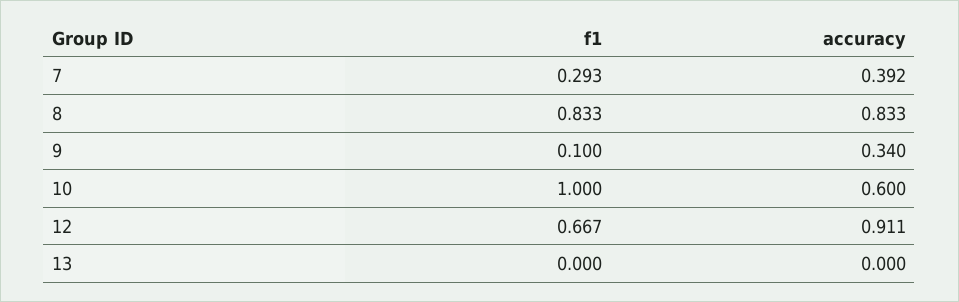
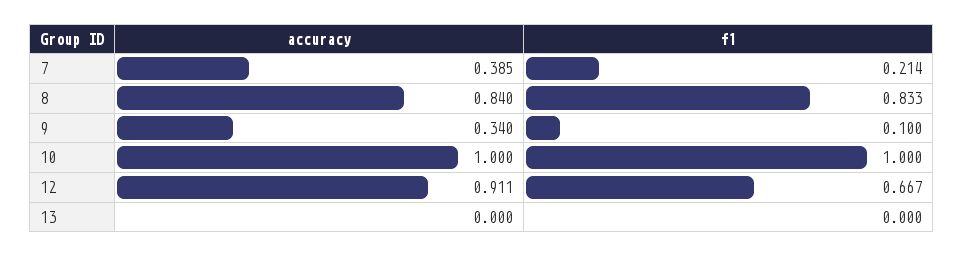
f1, 7: 0.293 -> 0.214
accuracy, 7: 0.392 -> 0.385
accuracy, 8: 0.833 -> 0.84
accuracy, 10: 0.6 -> 1

